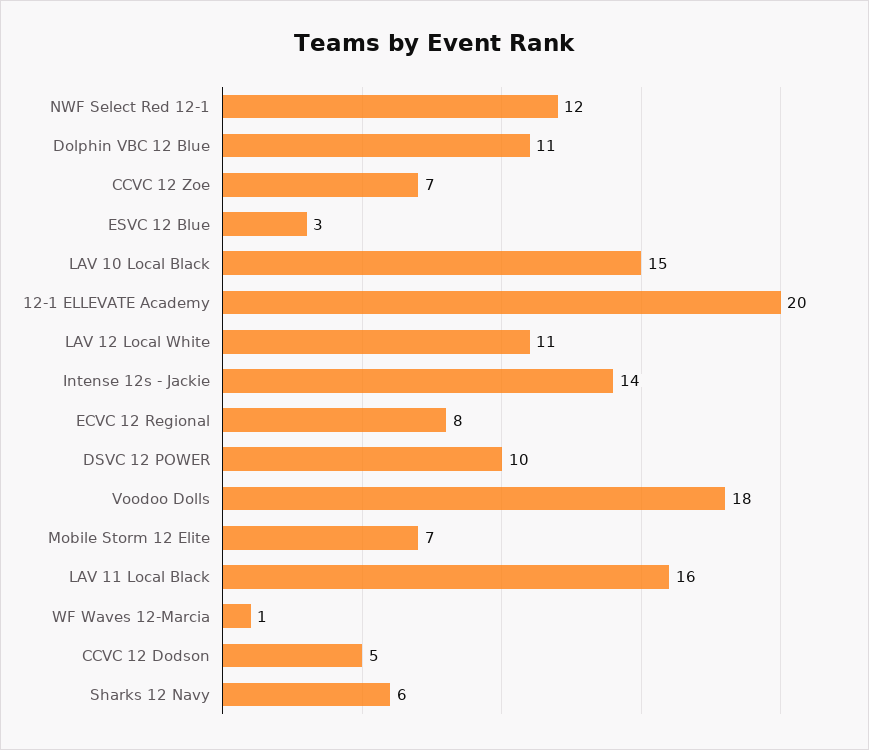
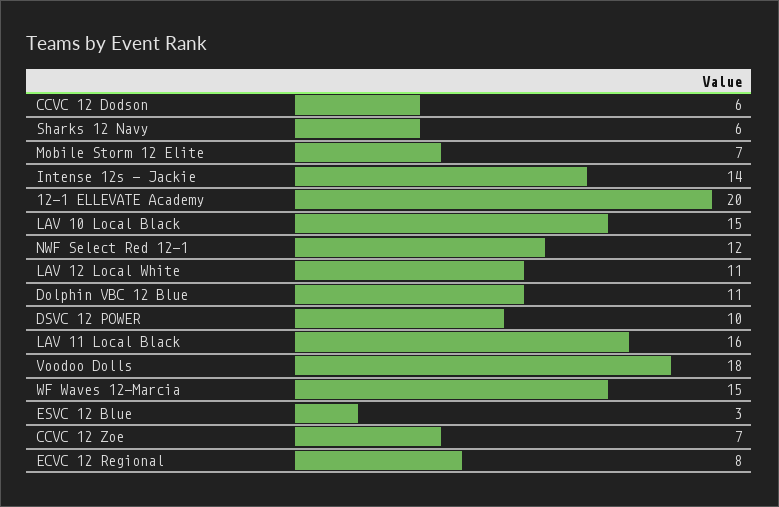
WF Waves 12-Marcia: 1 -> 15
CCVC 12 Dodson: 5 -> 6

